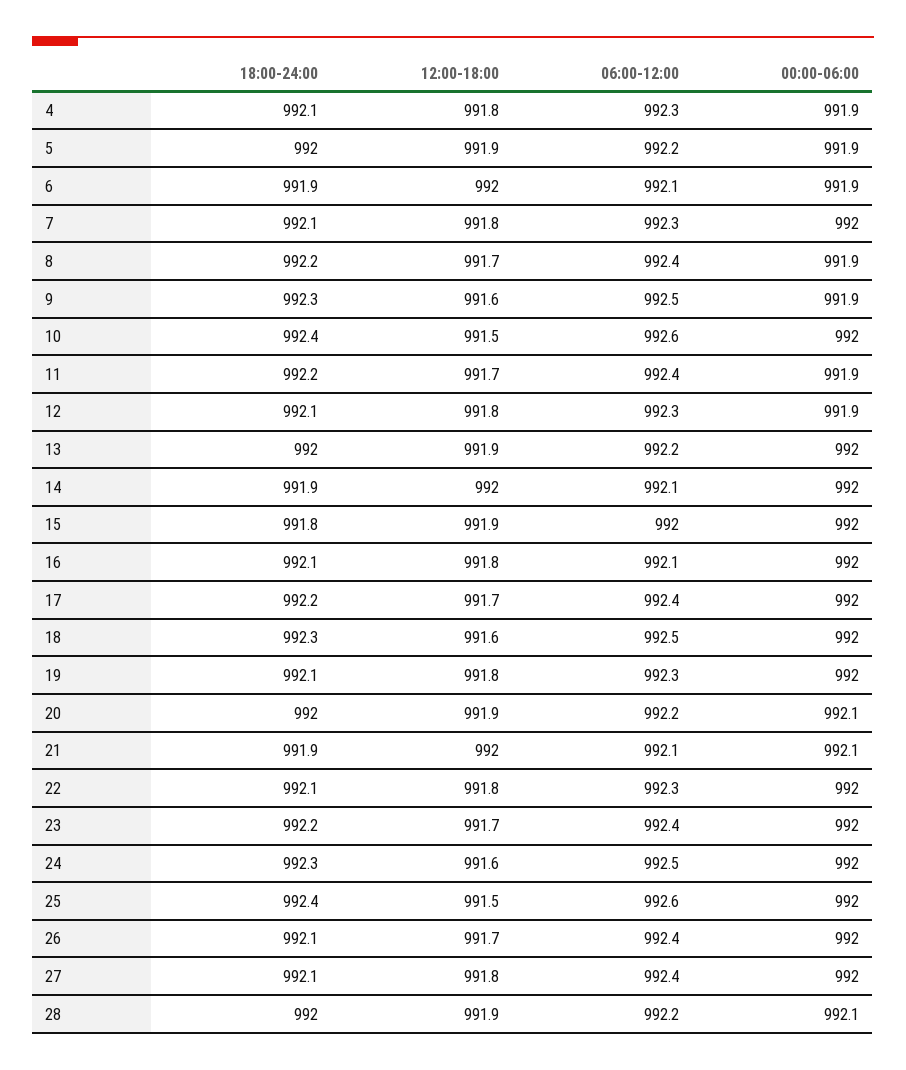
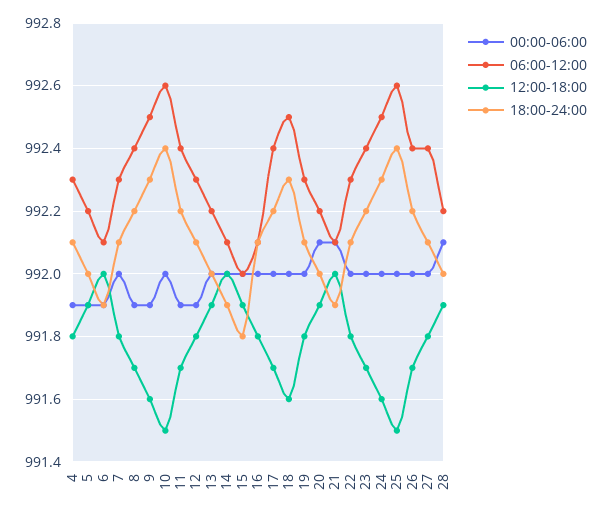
18:00-24:00, 26: 992.1 -> 992.2

